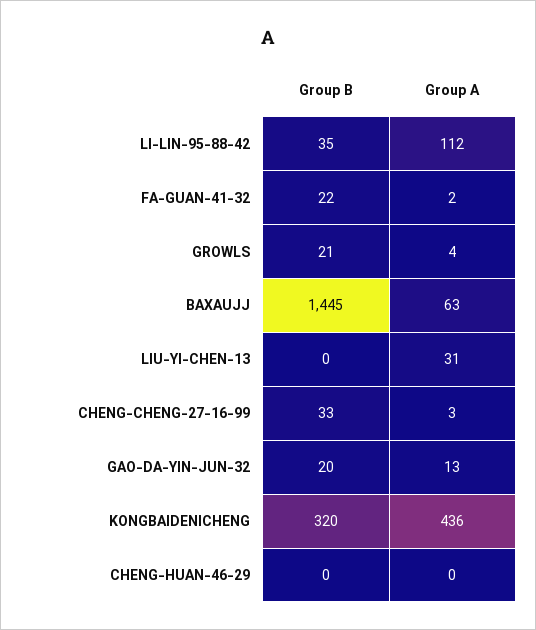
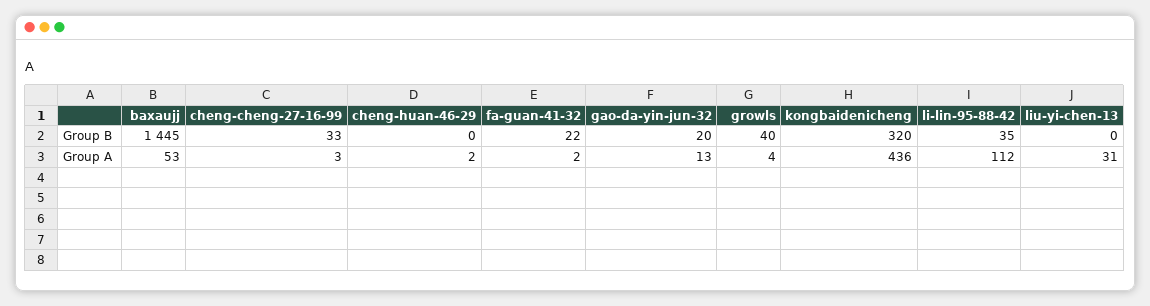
Group B, GROWLS: 21 -> 40
Group A, BAXAUJJ: 63 -> 53
Group A, CHENG-HUAN-46-29: 0 -> 2

